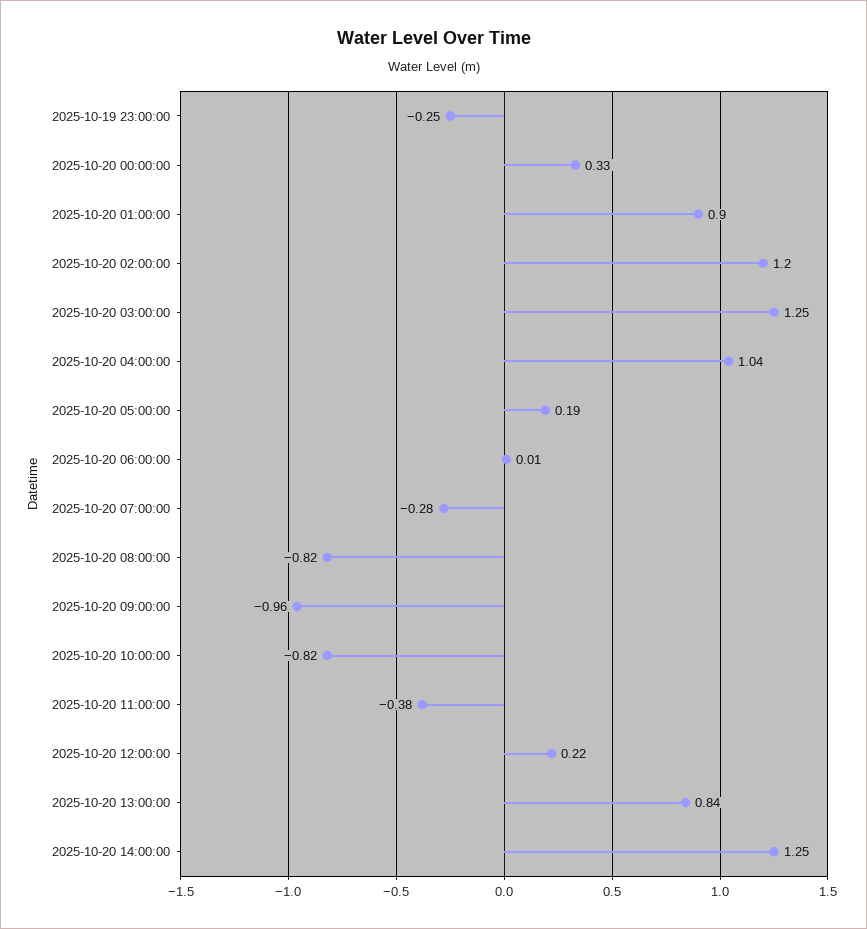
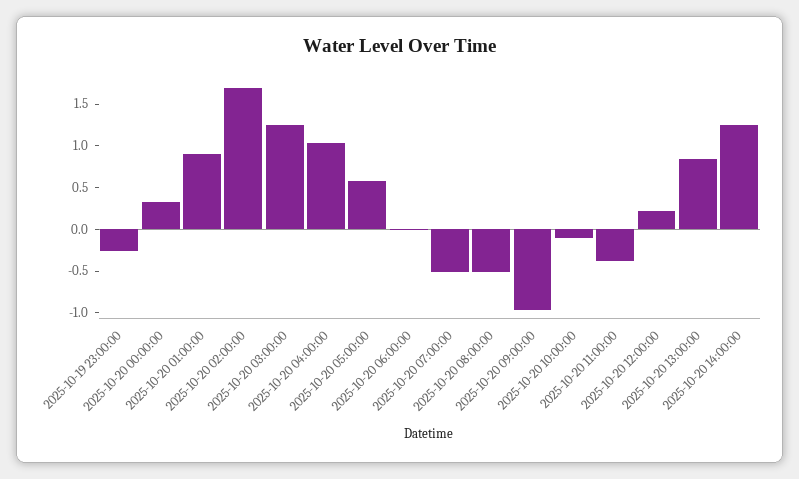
2025-10-20 02:00:00: 1.2 -> 1.7
2025-10-20 05:00:00: 0.19 -> 0.6
2025-10-20 07:00:00: -0.28 -> -0.5
2025-10-20 08:00:00: -0.82 -> -0.5
2025-10-20 10:00:00: -0.82 -> -0.1

